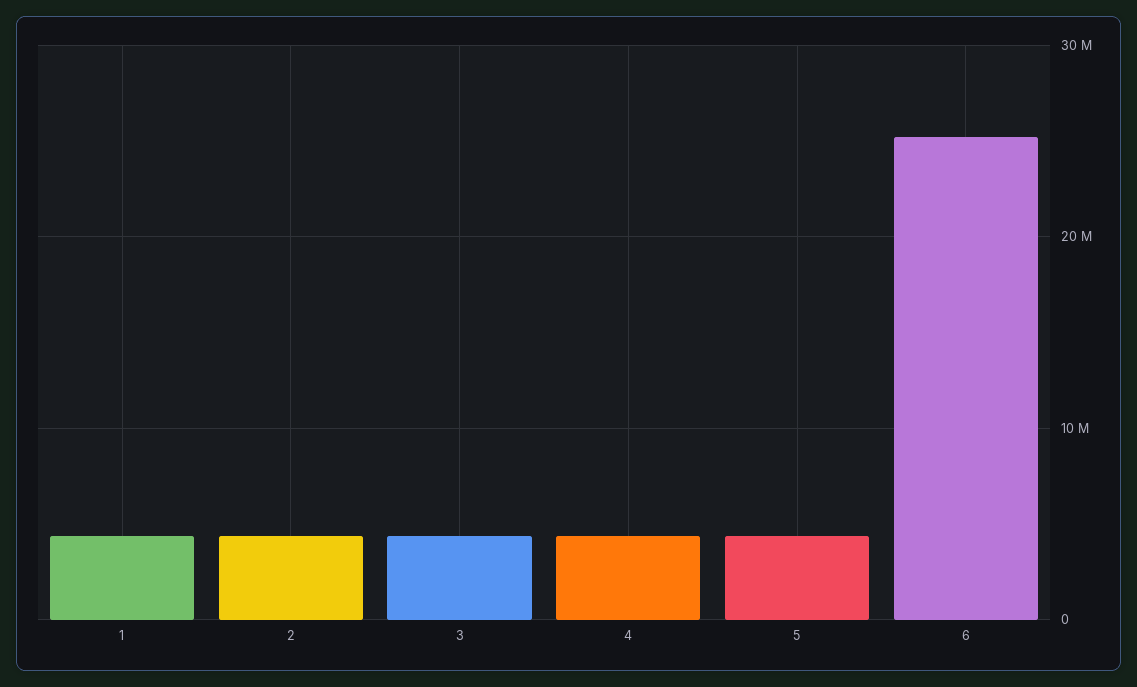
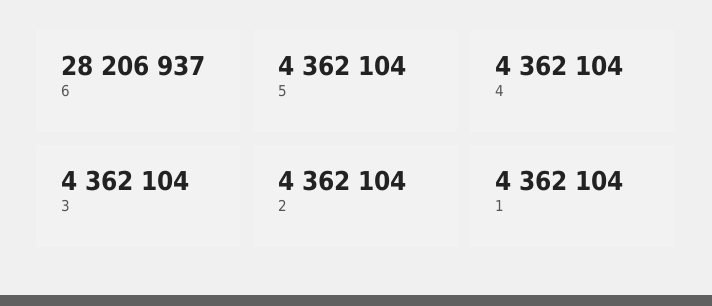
6: 25000000 -> 28206937

